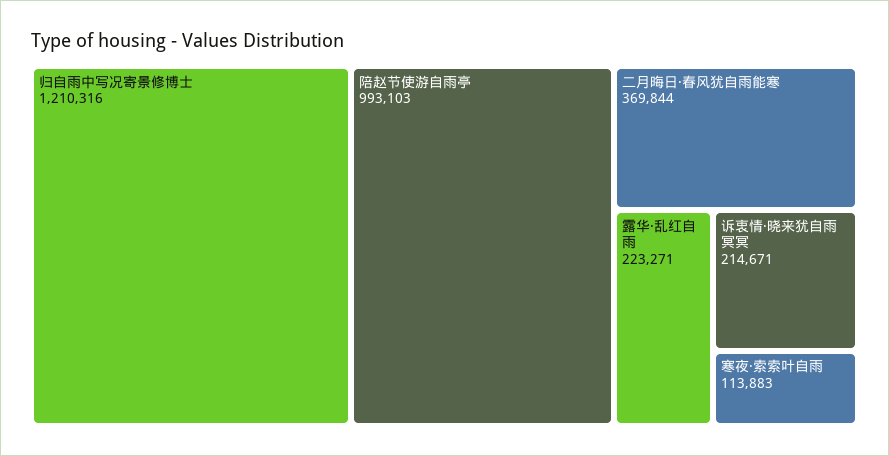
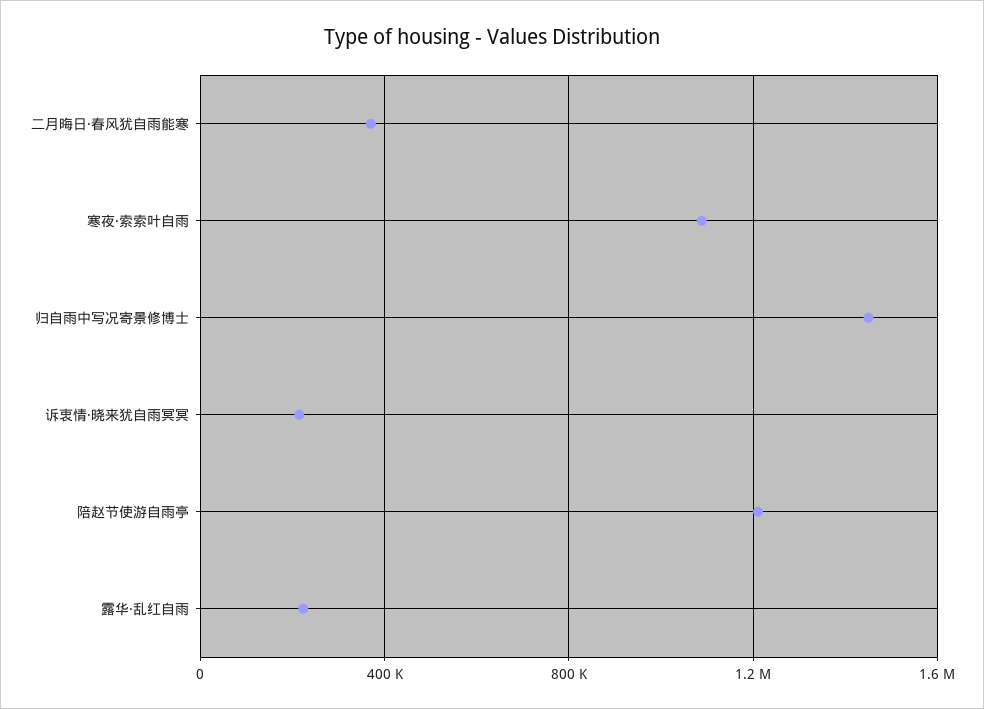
归自雨中写况寄景修博士: 1210316 -> 1450000
陪赵节使游自雨亭: 993103 -> 1200000
寒夜·索索叶自雨: 113883 -> 1100000

